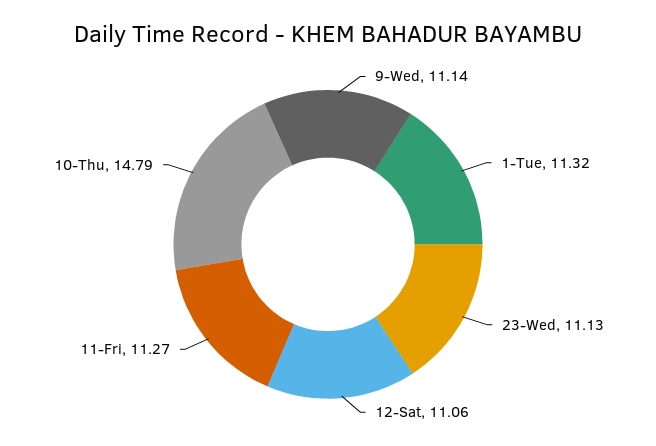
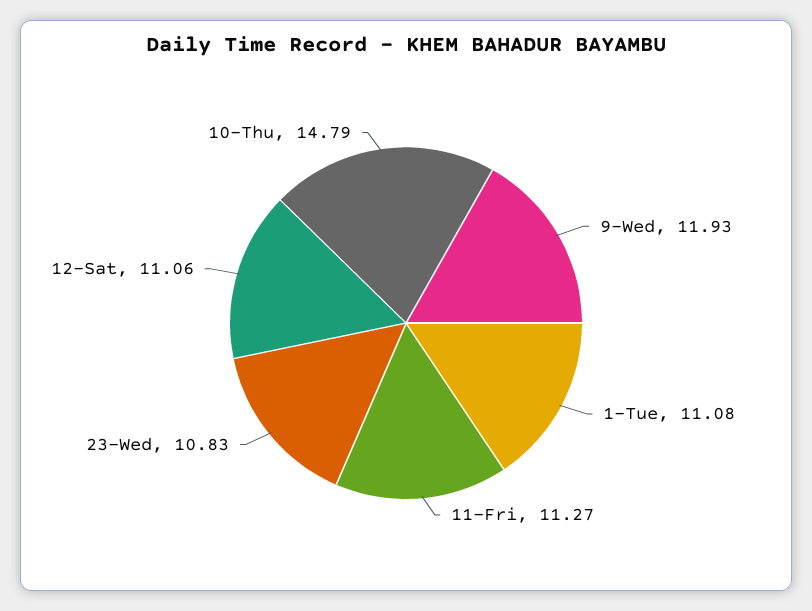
9-Wed: 11.14 -> 11.93
1-Tue: 11.32 -> 11.08
23-Wed: 11.13 -> 10.83

